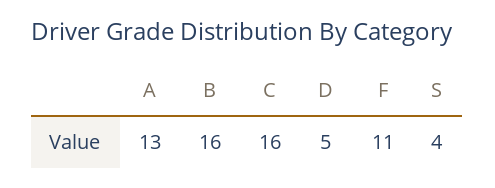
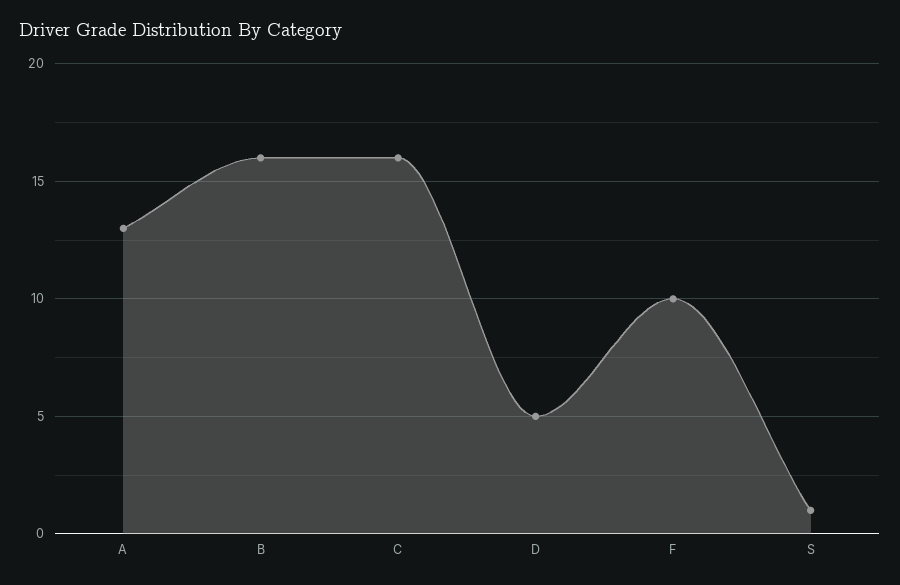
F: 11 -> 10
S: 4 -> 1

